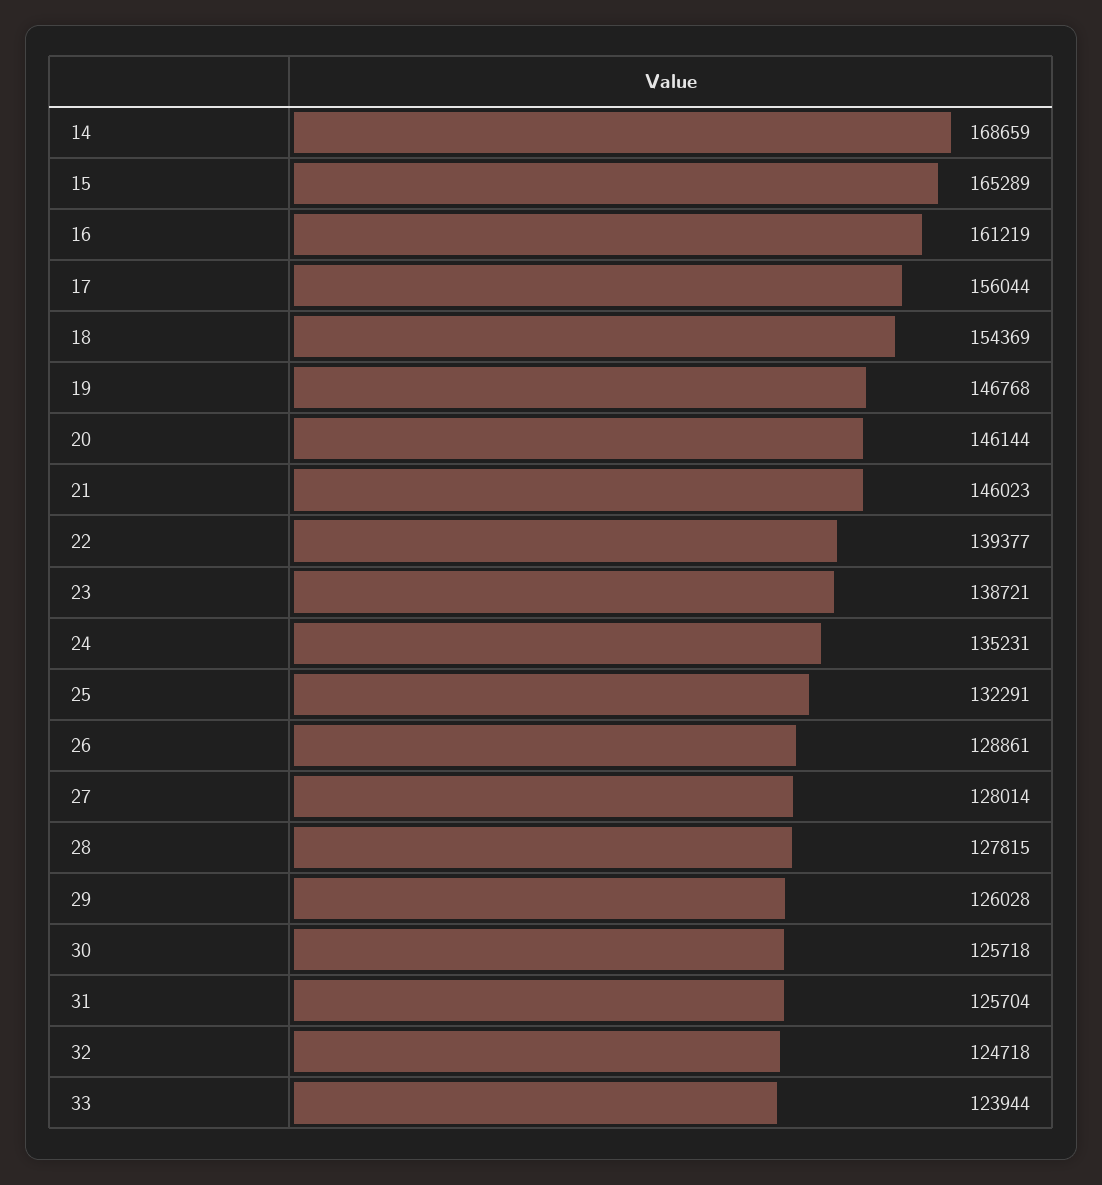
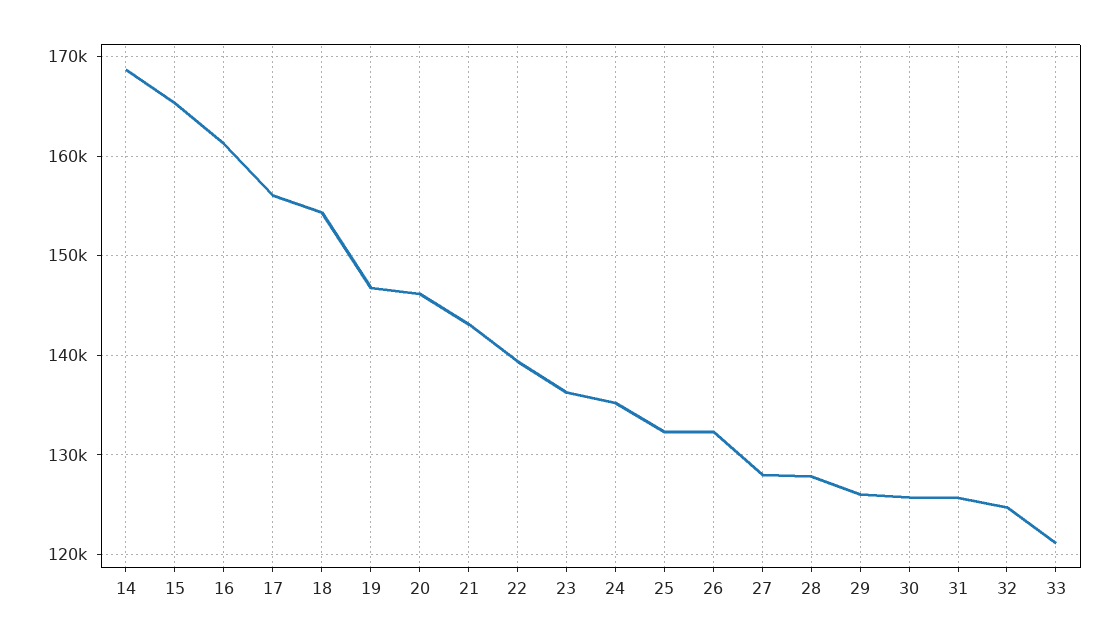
21: 146023 -> 143000
23: 138721 -> 136000
26: 128861 -> 132000
33: 123944 -> 121000

